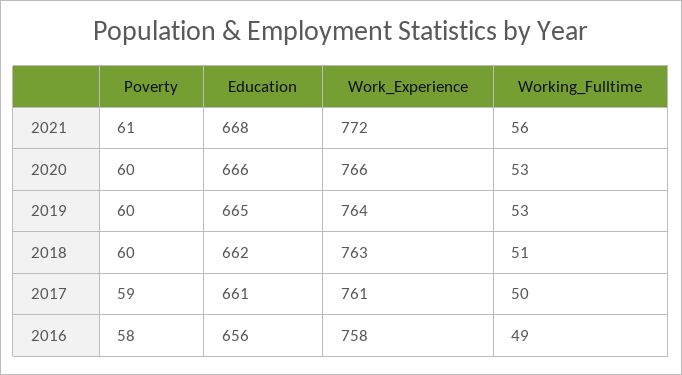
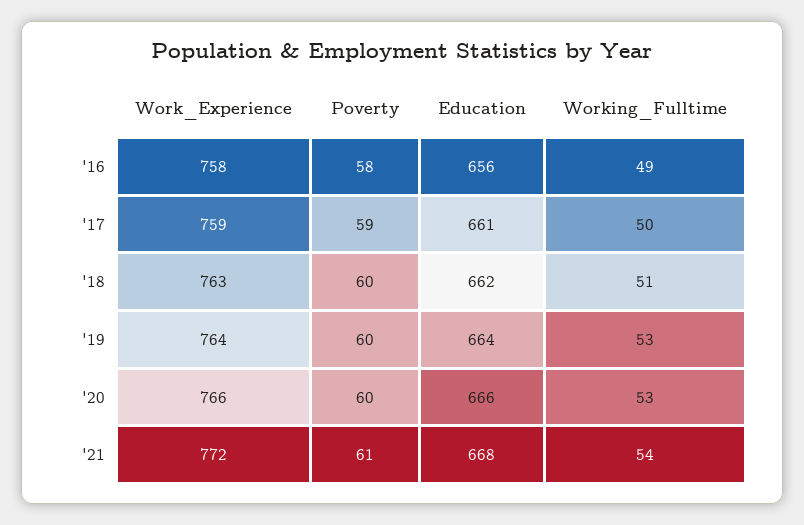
Working_Fulltime, 2021: 56 -> 54
Education, 2019: 665 -> 664
Work_Experience, 2017: 761 -> 759

